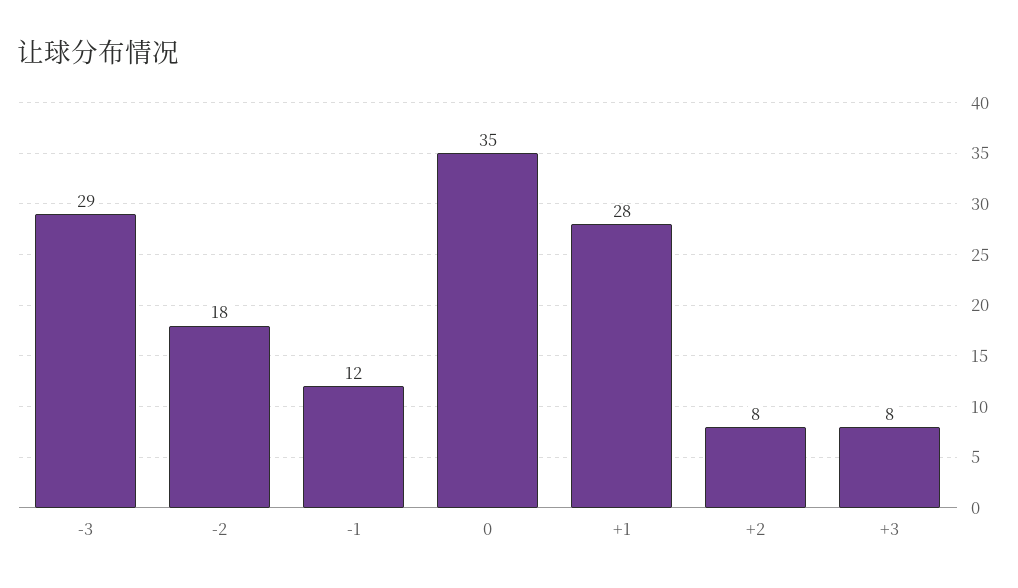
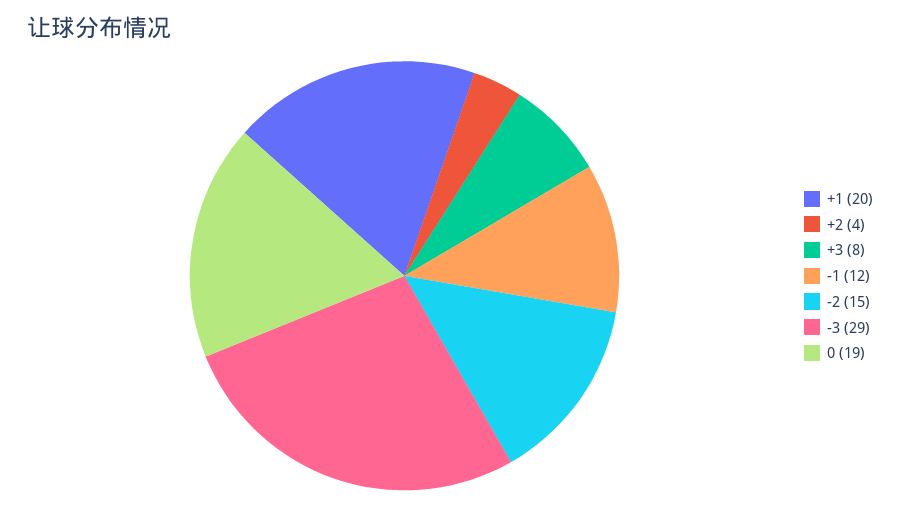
-2: 18 -> 15
0: 35 -> 19
+1: 28 -> 20
+2: 8 -> 4

